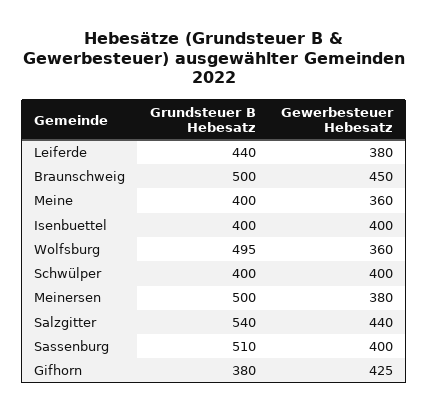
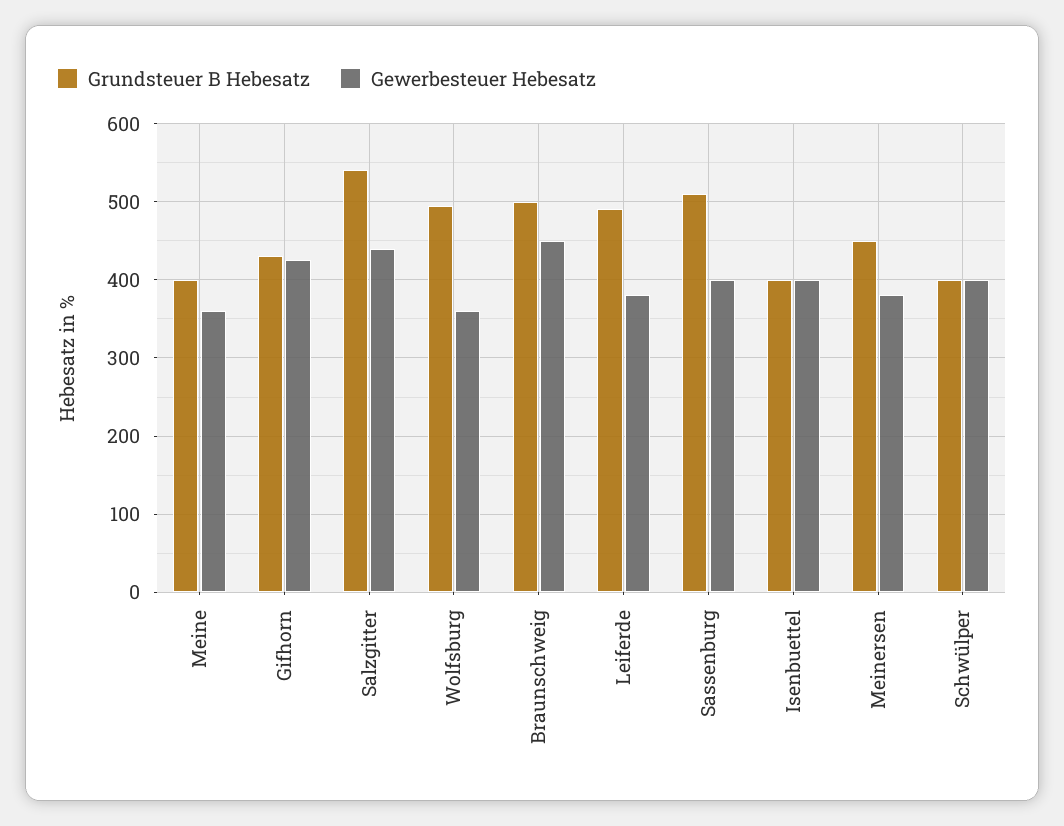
Grundsteuer B Hebesatz, Leiferde: 440 -> 490
Grundsteuer B Hebesatz, Meinersen: 500 -> 450
Grundsteuer B Hebesatz, Gifhorn: 380 -> 430

